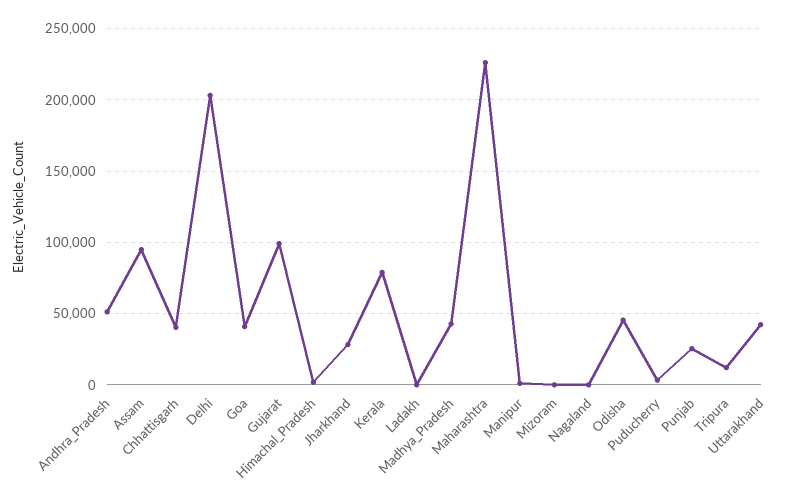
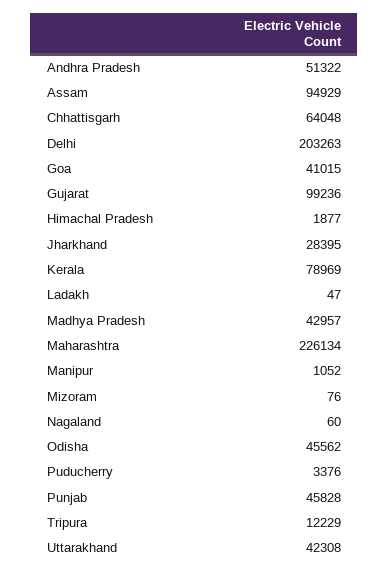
Chhattisgarh: 40000 -> 64048
Punjab: 25000 -> 45828

